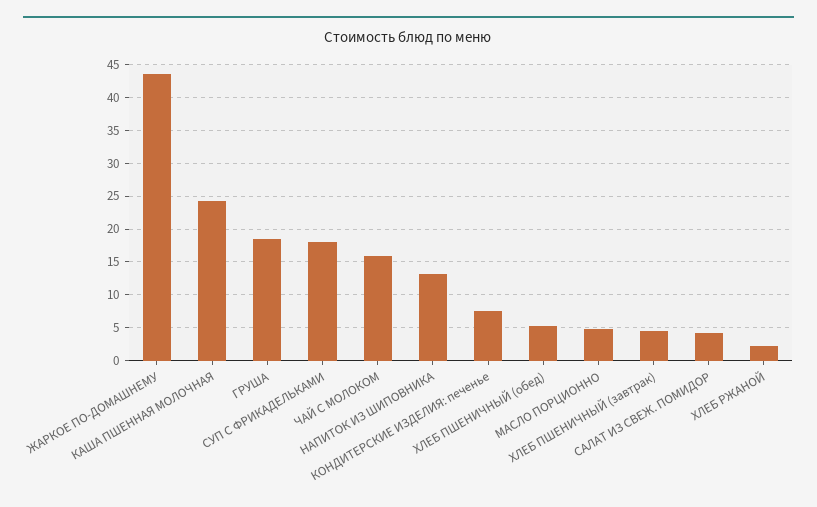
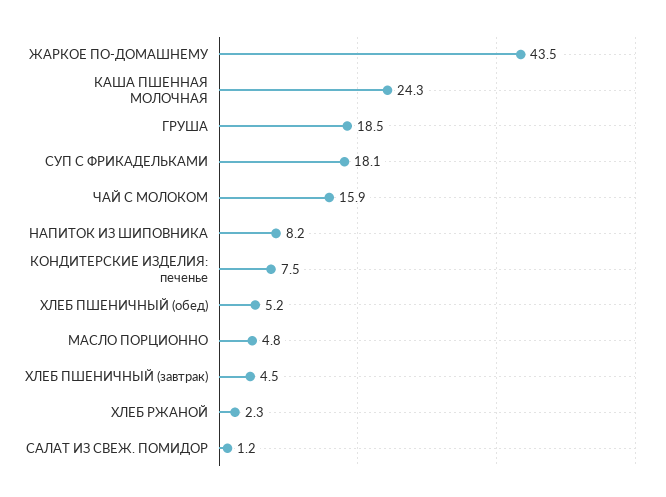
НАПИТОК ИЗ ШИПОВНИКА: 13 -> 8.2
САЛАТ ИЗ СВЕЖ. ПОМИДОР: 4 -> 1.2

